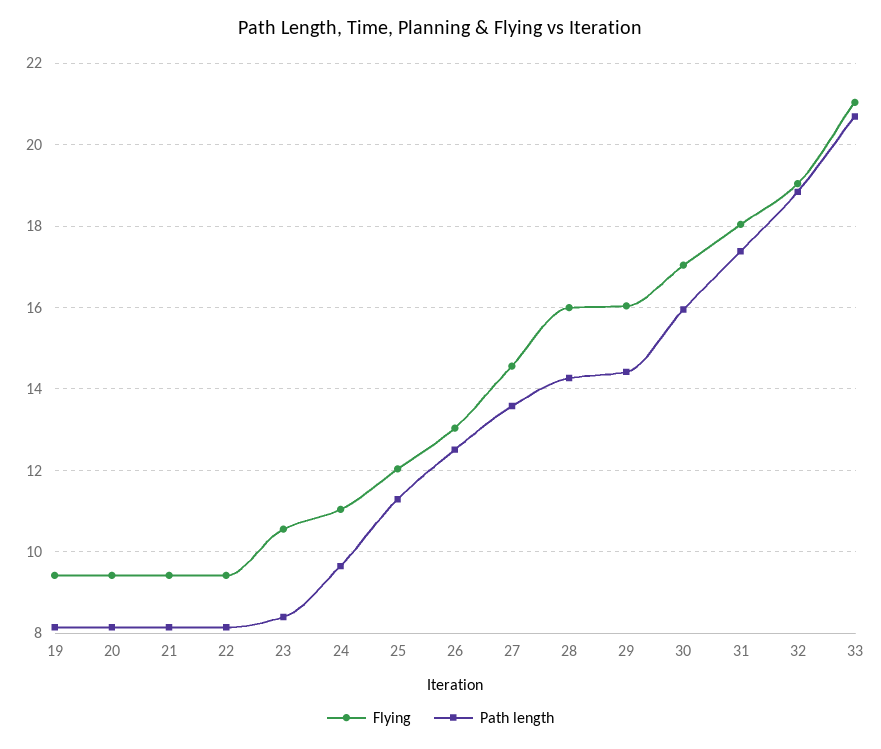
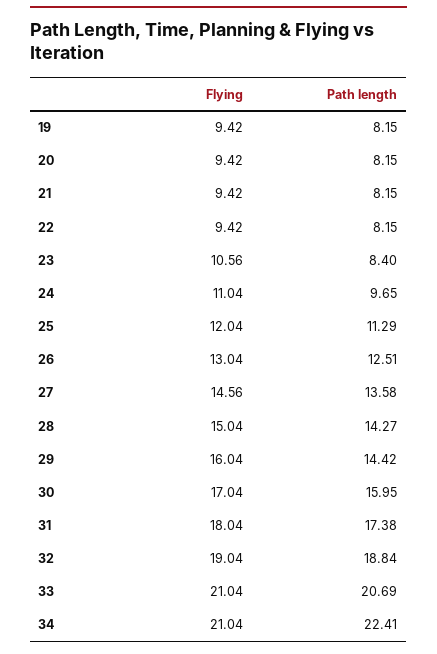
Flying, 28: 16 -> 15.04
Flying, 34: none -> 21.04
Path length, 34: none -> 22.41

